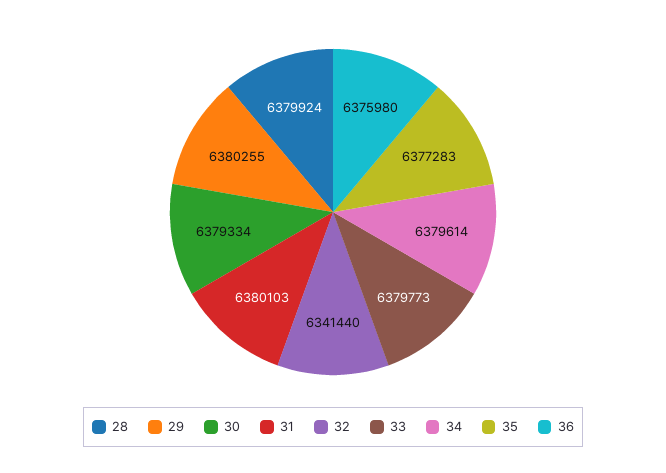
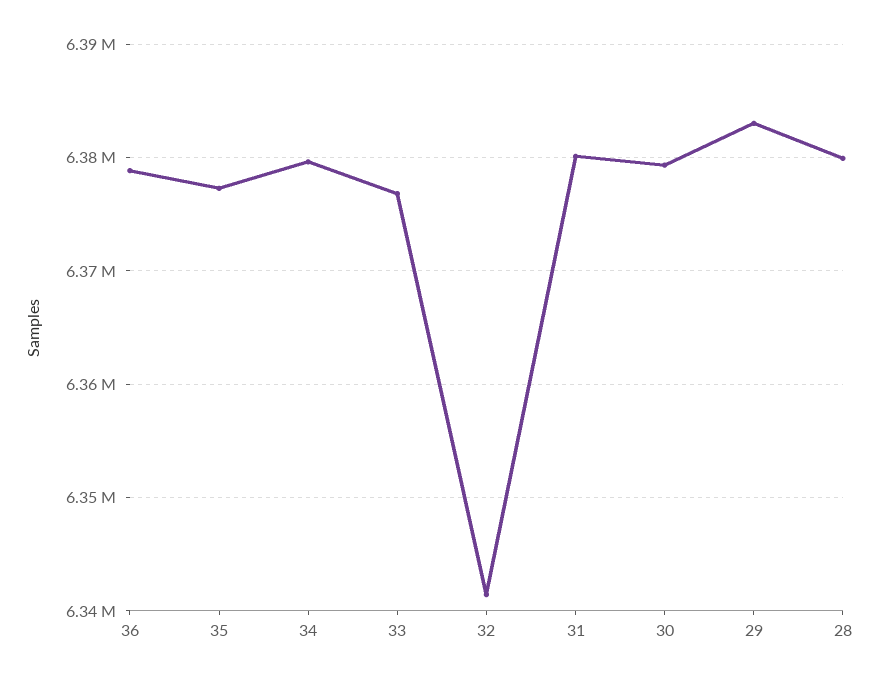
29: 6380255 -> 6383000
33: 6379773 -> 6377000
36: 6375980 -> 6379000

